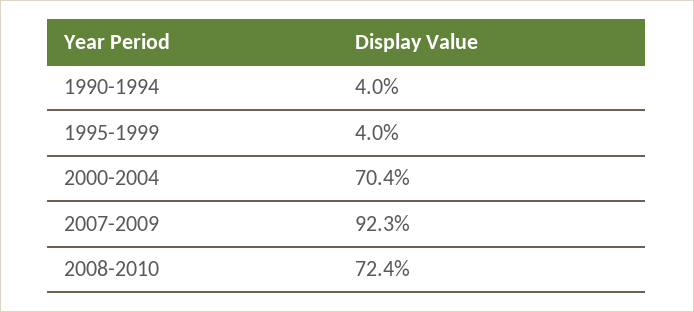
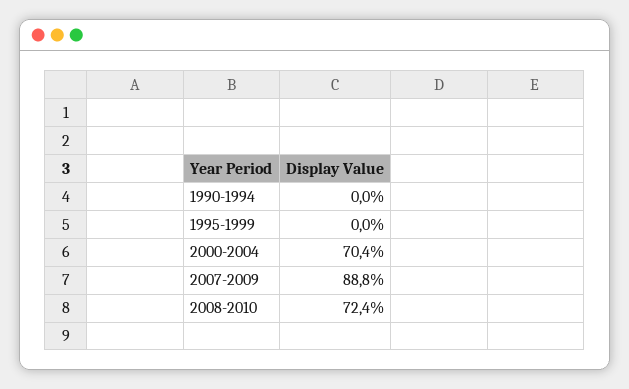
1990-1994: 4 -> 0
1995-1999: 4 -> 0
2007-2009: 92.3 -> 88.8

